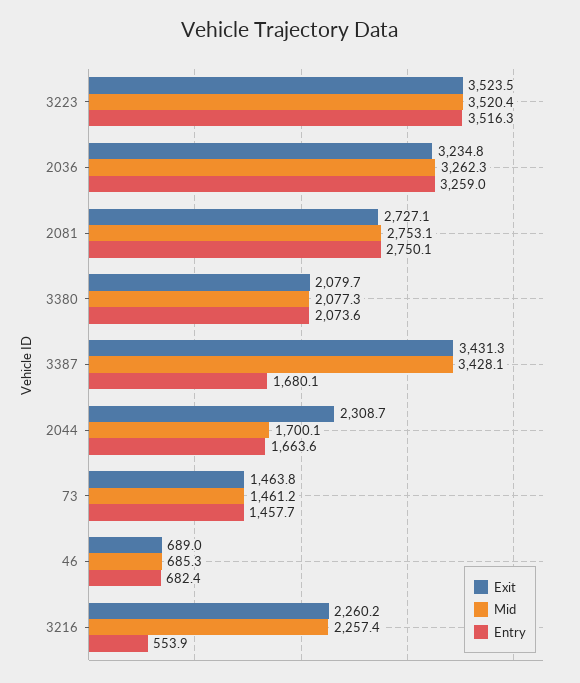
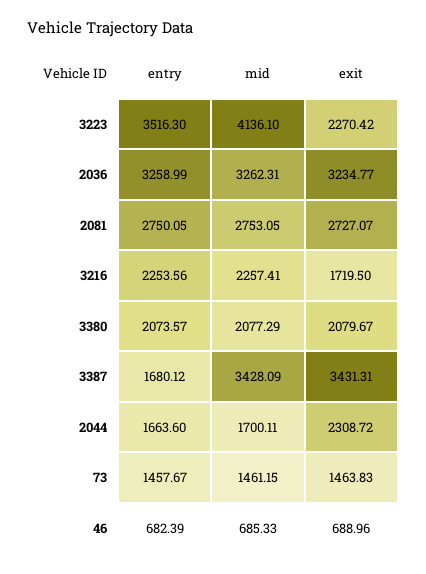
Exit, 3223: 3523.5 -> 2270.42
Mid, 3223: 3520.4 -> 4136.1
Exit, 3216: 2260.2 -> 1719.5
Entry, 3216: 553.9 -> 2253.56

